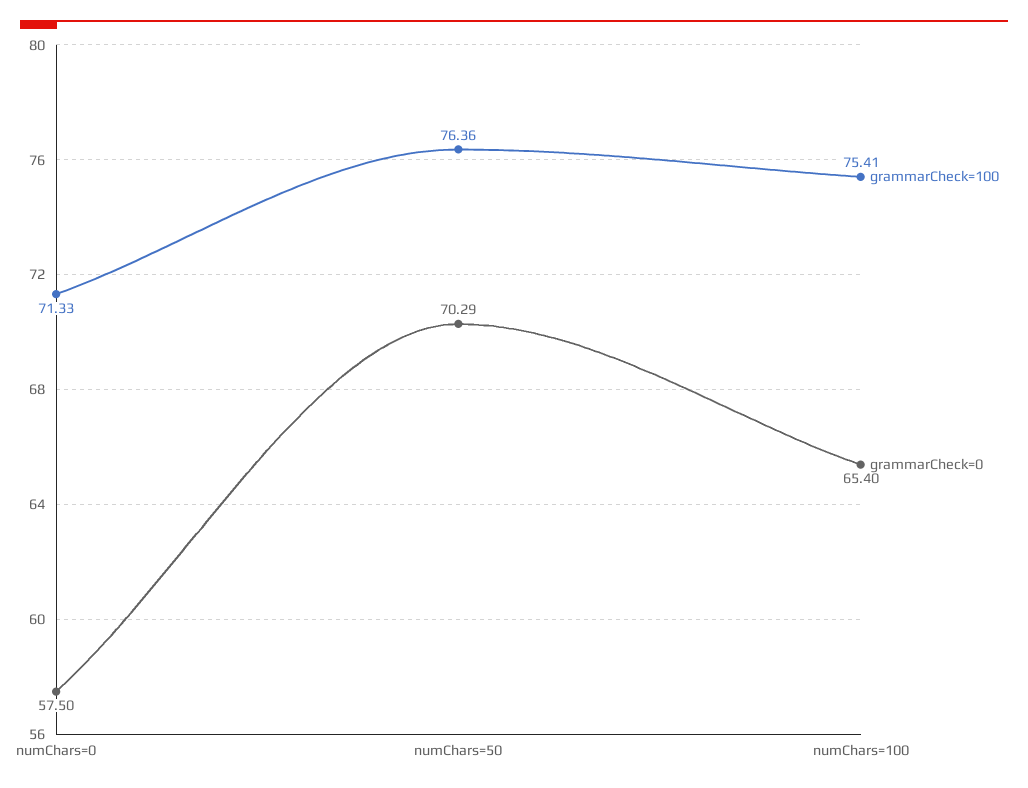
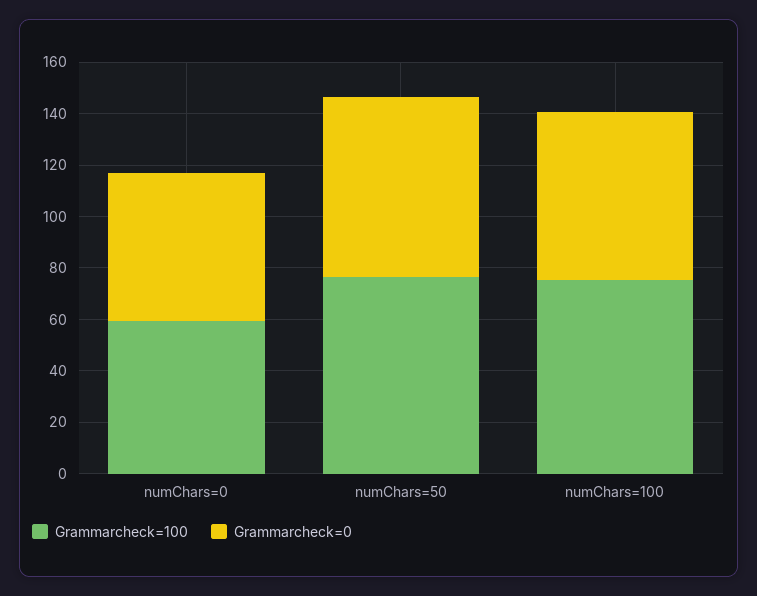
grammarCheck=100, numChars=0: 71.33 -> 60

